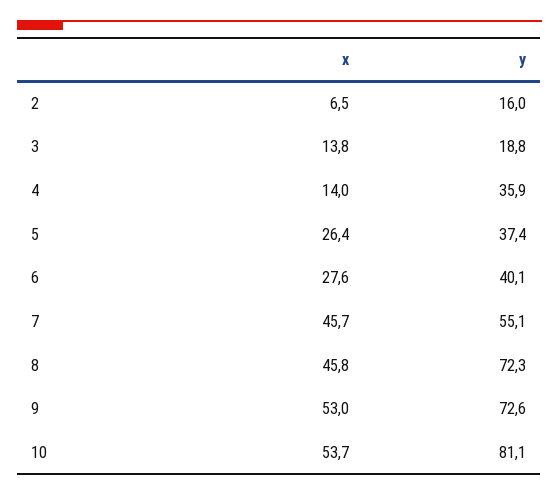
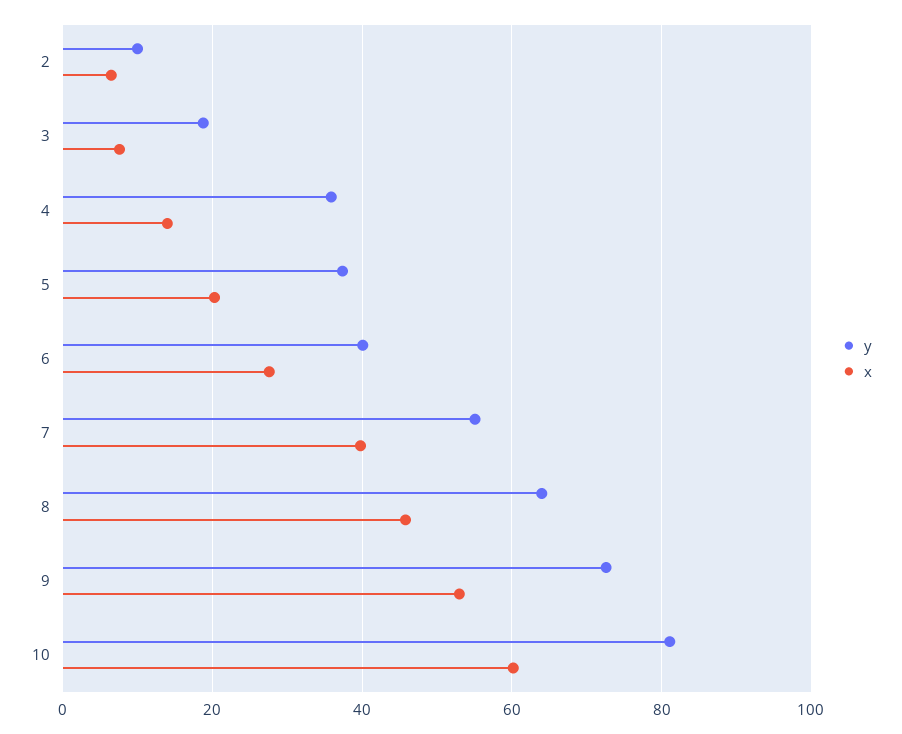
y, 2: 16 -> 10
x, 3: 13.8 -> 8
x, 5: 26.4 -> 20
x, 7: 45.7 -> 40
y, 8: 72.3 -> 64
x, 10: 53.7 -> 60

